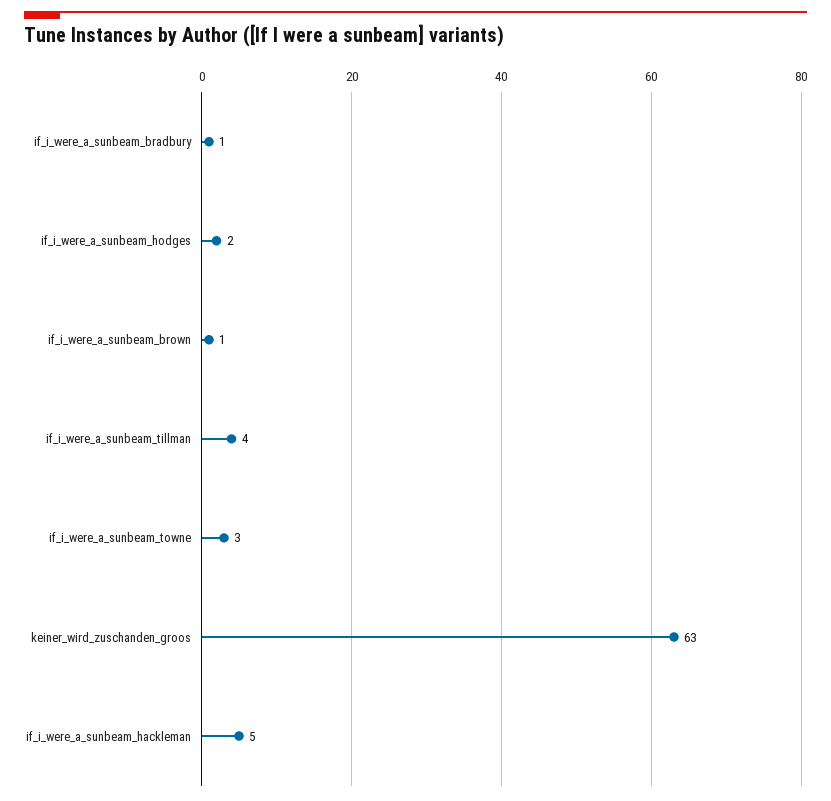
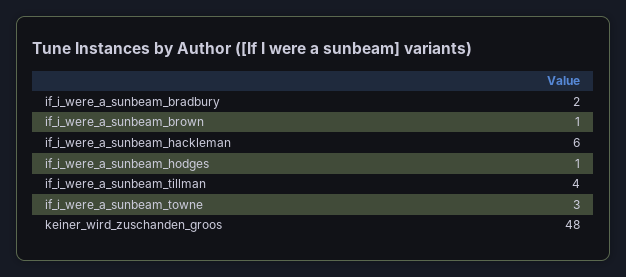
if_i_were_a_sunbeam_bradbury: 1 -> 2
if_i_were_a_sunbeam_hodges: 2 -> 1
keiner_wird_zuschanden_groos: 63 -> 48
if_i_were_a_sunbeam_hackleman: 5 -> 6

